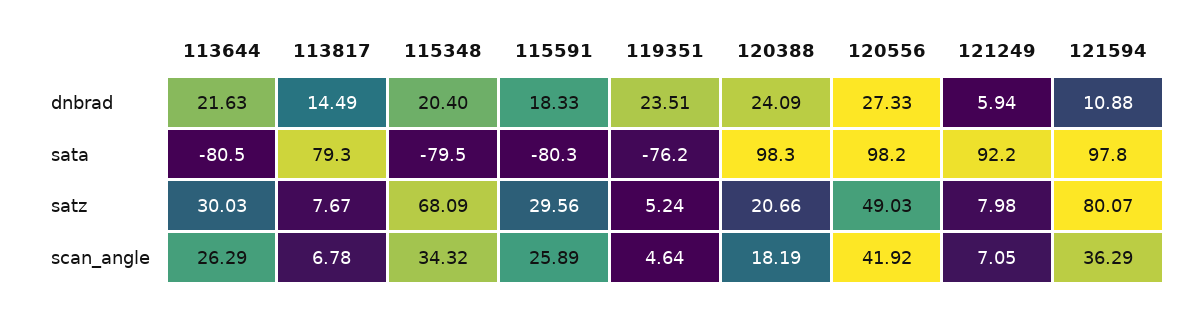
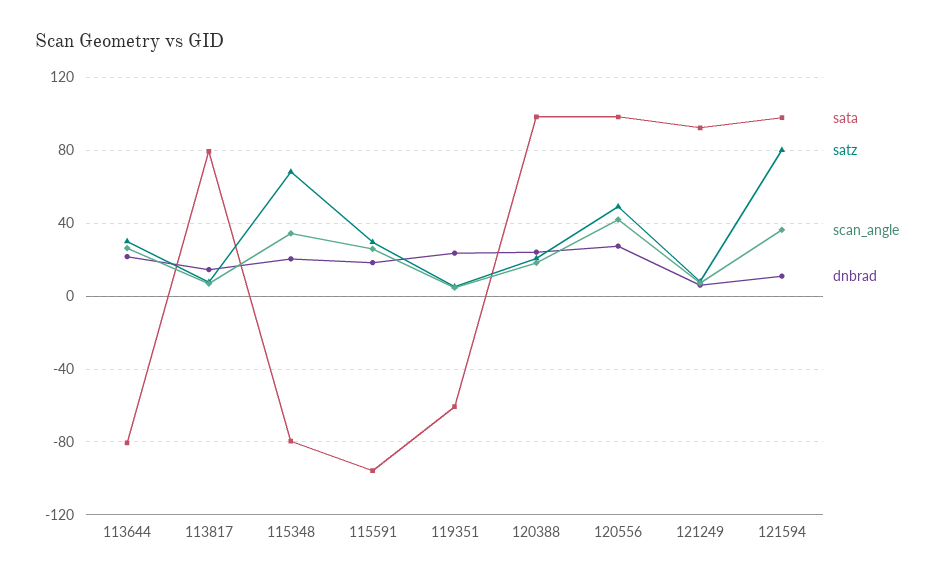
sata, 115591: -80.3 -> -95
sata, 119351: -76.2 -> -60

